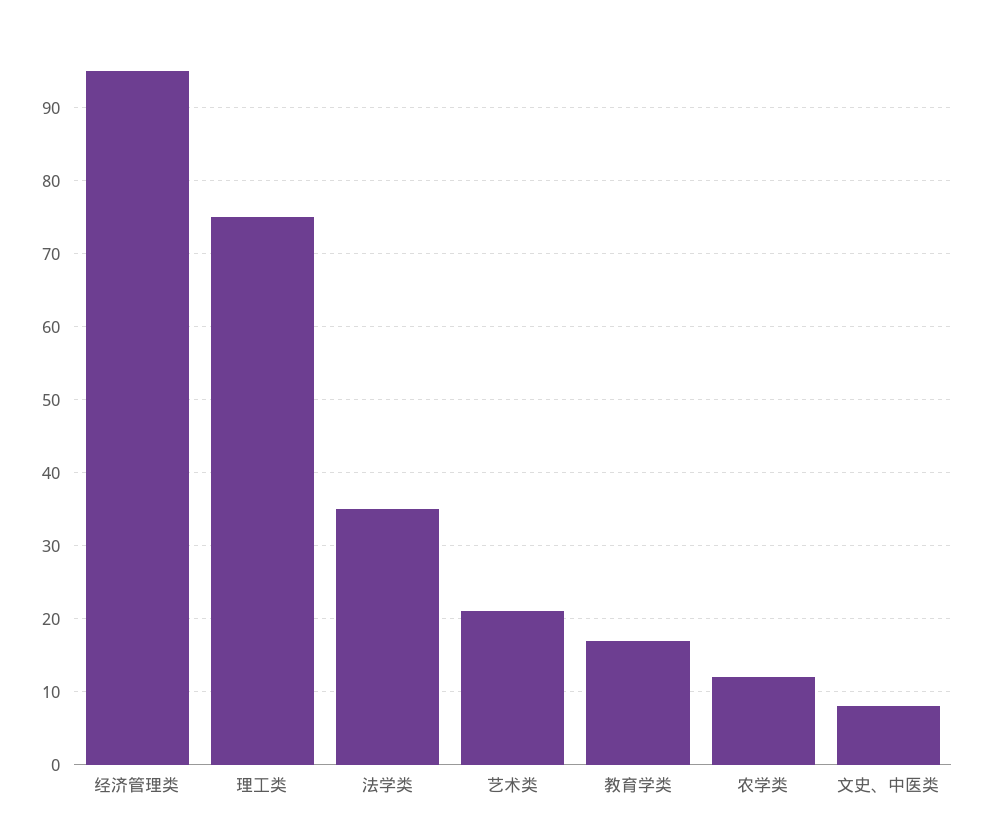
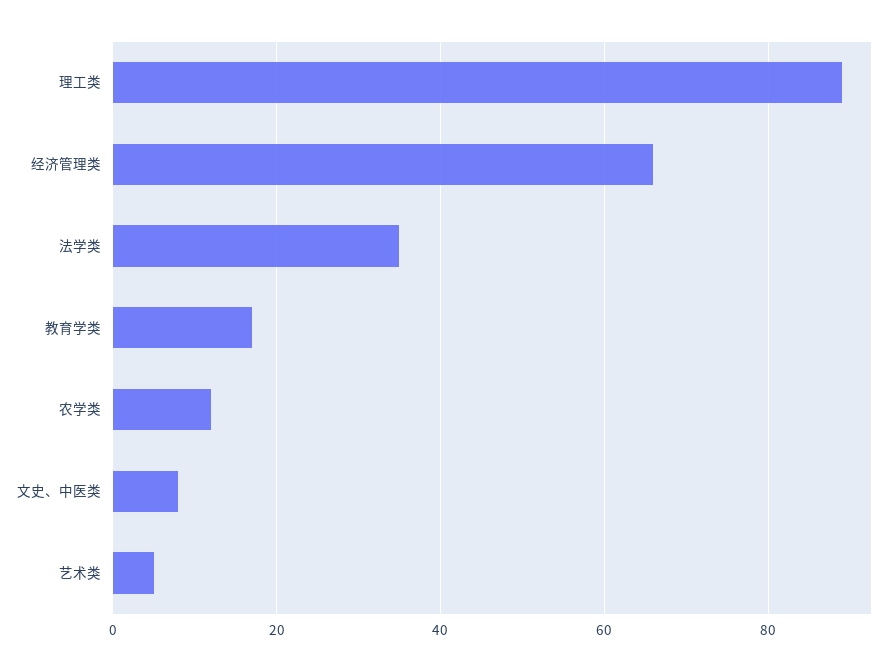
经济管理类: 95 -> 65
理工类: 75 -> 90
艺术类: 21 -> 5

